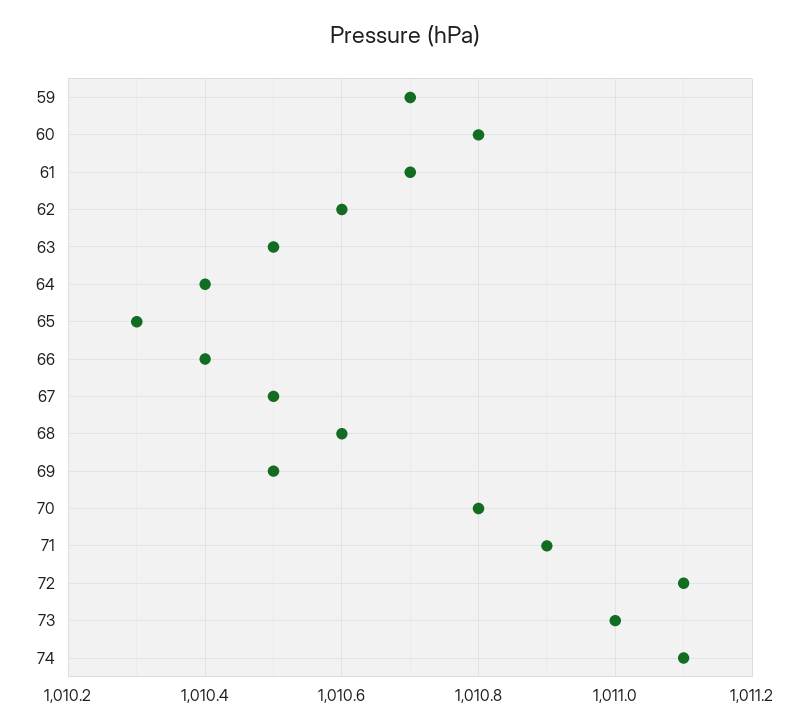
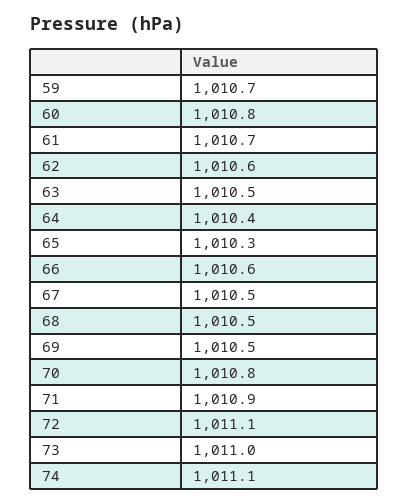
66: 1010.4 -> 1010.6
68: 1010.6 -> 1010.5

